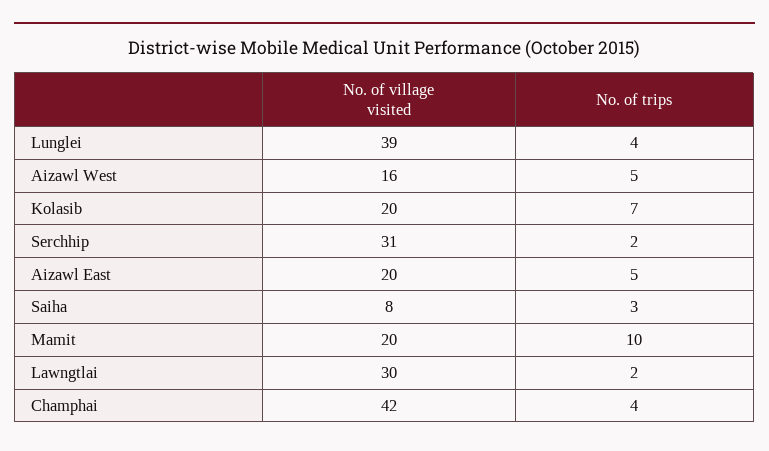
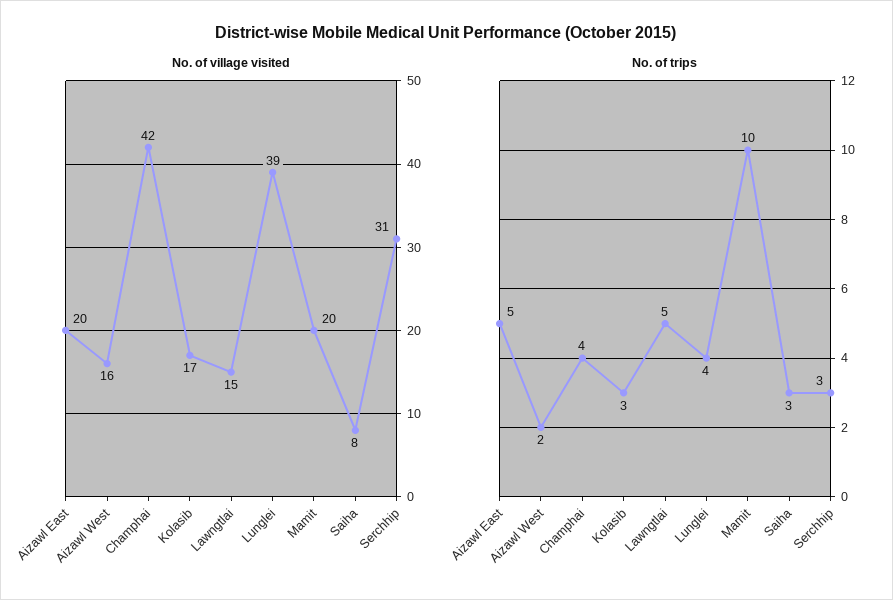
No. of trips, Aizawl West: 5 -> 2
No. of village visited, Kolasib: 20 -> 17
No. of trips, Kolasib: 7 -> 3
No. of trips, Serchhip: 2 -> 3
No. of village visited, Lawngtlai: 30 -> 15
No. of trips, Lawngtlai: 2 -> 5

